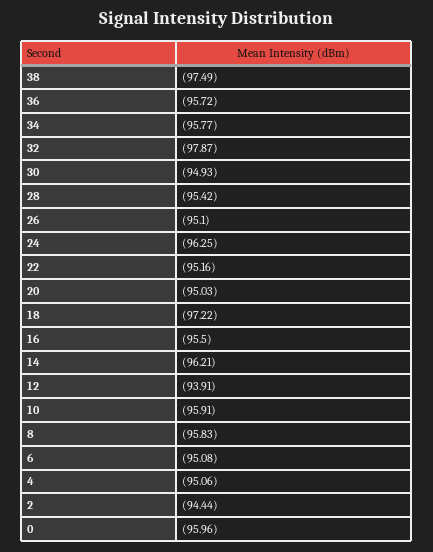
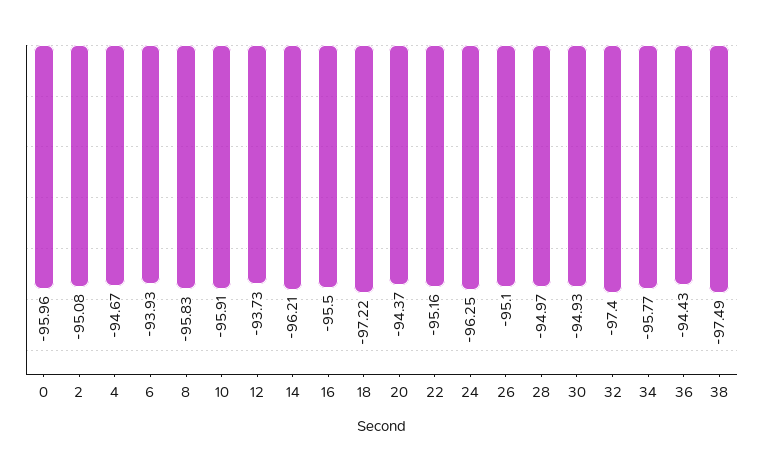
36: -95.72 -> -94.43
32: -97.87 -> -97.4
28: -95.42 -> -94.97
20: -95.03 -> -94.37
12: -93.91 -> -93.73
6: -95.08 -> -93.93
4: -95.06 -> -94.67
2: -94.44 -> -95.08

